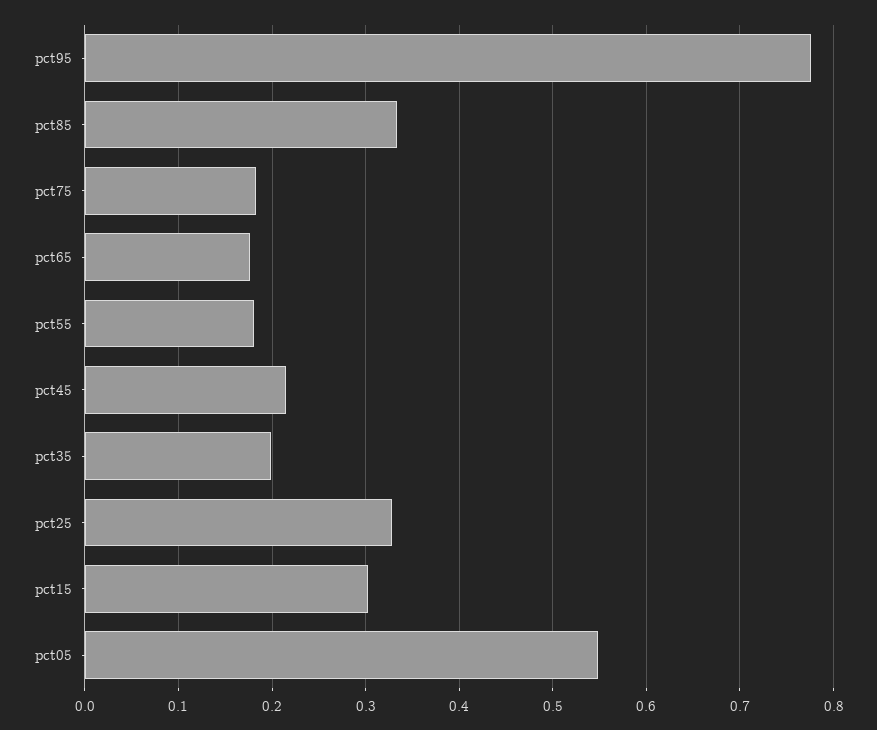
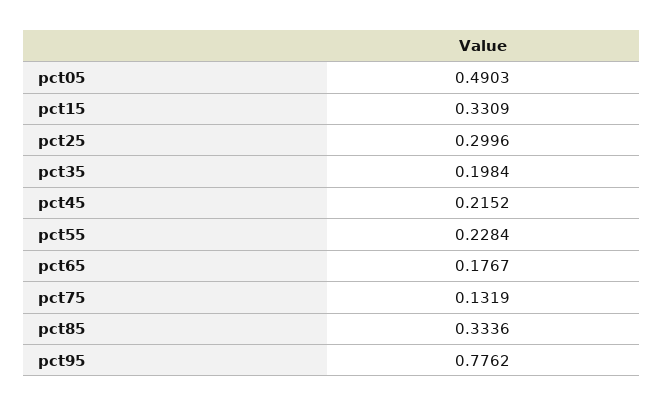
pct75: 0.18 -> 0.1319
pct55: 0.18 -> 0.2284
pct25: 0.33 -> 0.2996
pct15: 0.3 -> 0.3309
pct05: 0.55 -> 0.4903

